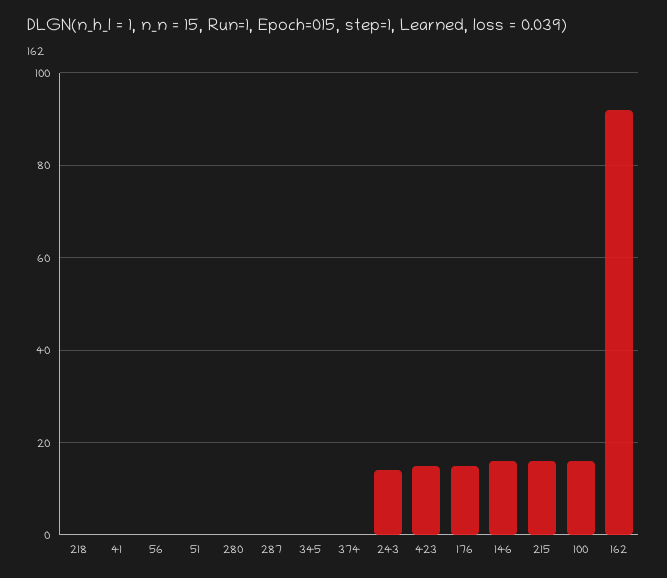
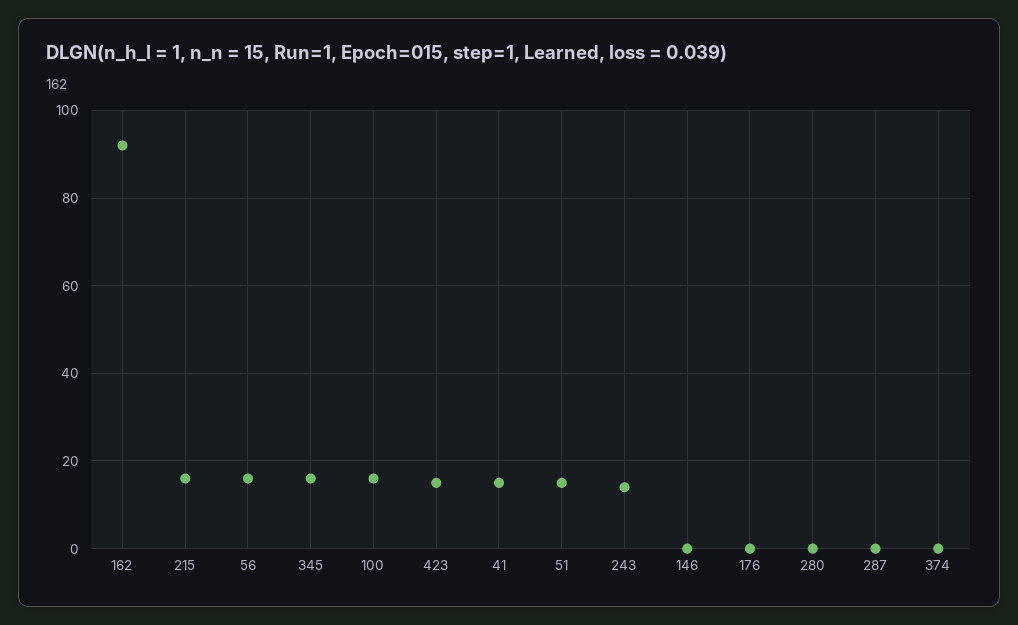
218: 0 -> none
41: 0 -> 15
56: 0 -> 15
51: 0 -> 15
345: 0 -> 15
176: 15 -> 0
146: 15 -> 0

